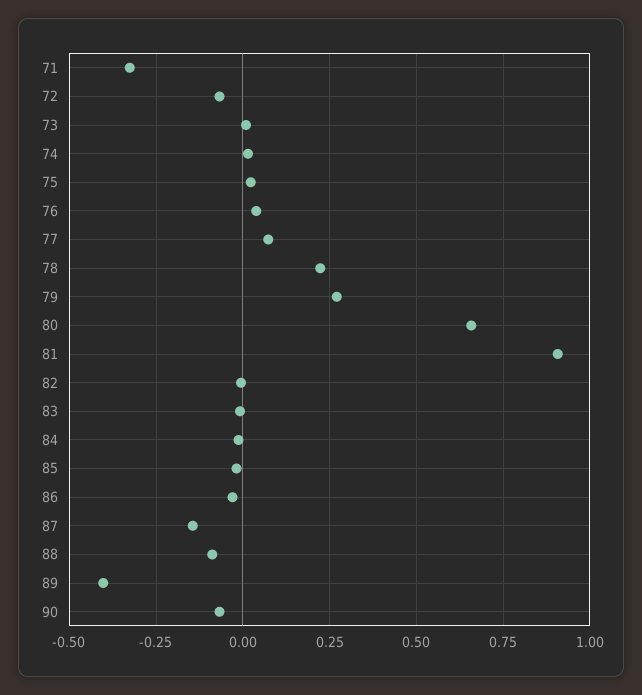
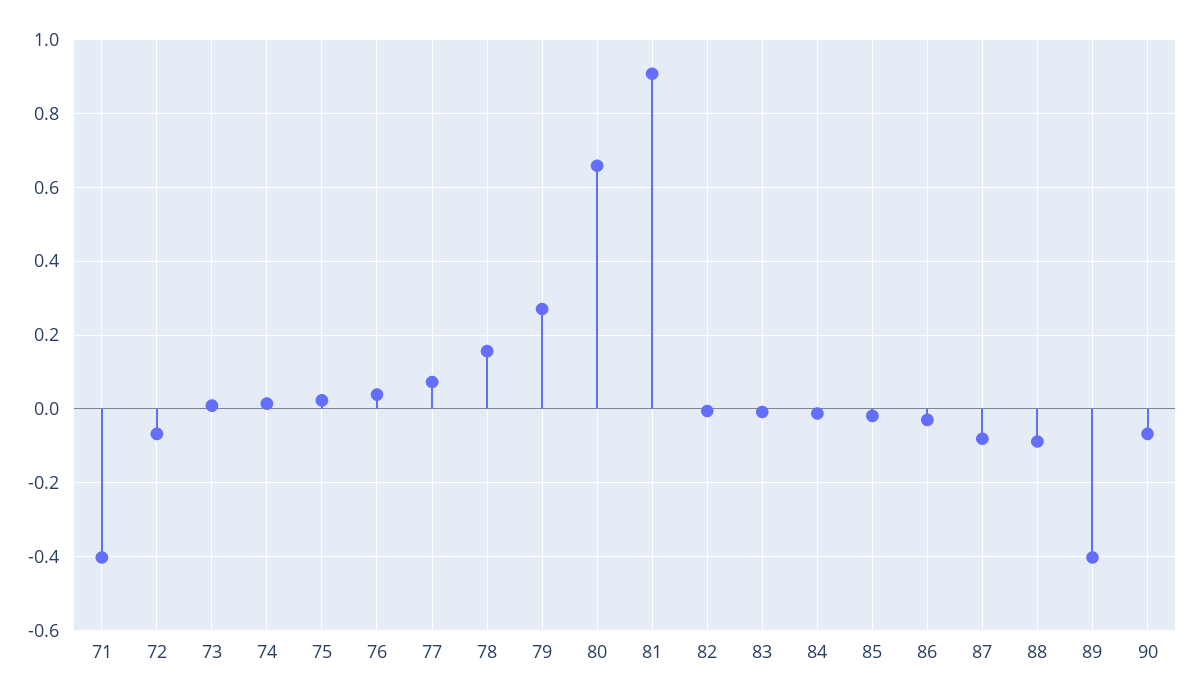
71: -0.325 -> -0.4
78: 0.225 -> 0.16
87: -0.15 -> -0.08

